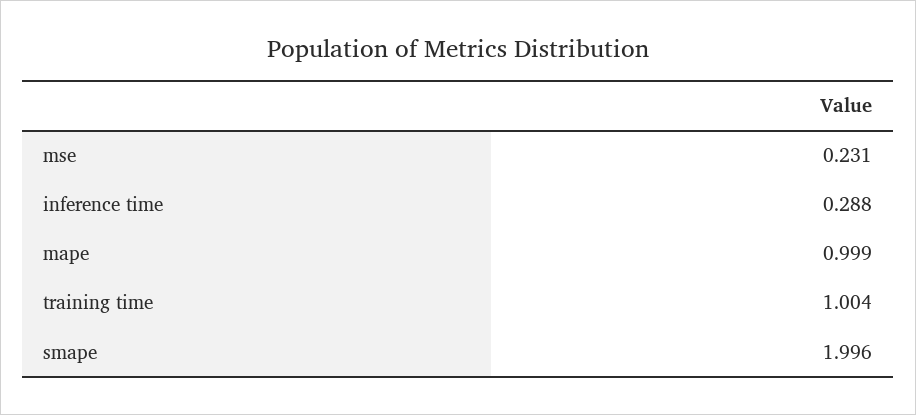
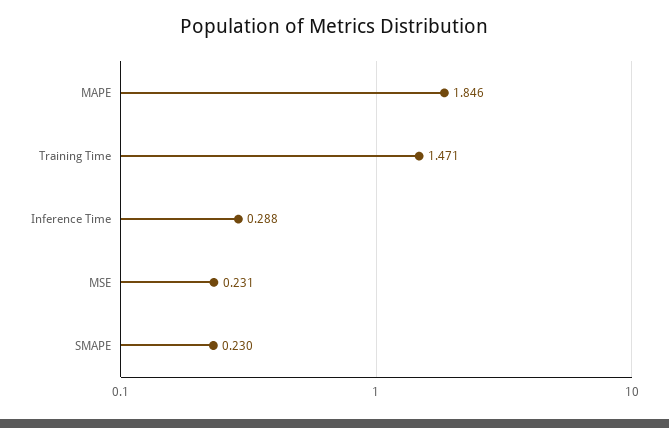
mape: 0.999 -> 1.846
training time: 1.004 -> 1.471
smape: 1.996 -> 0.23

